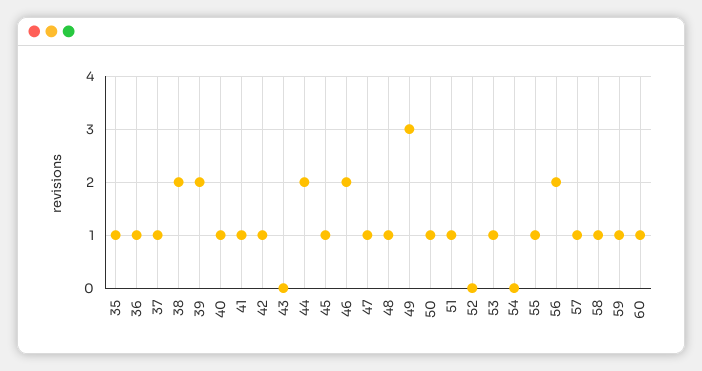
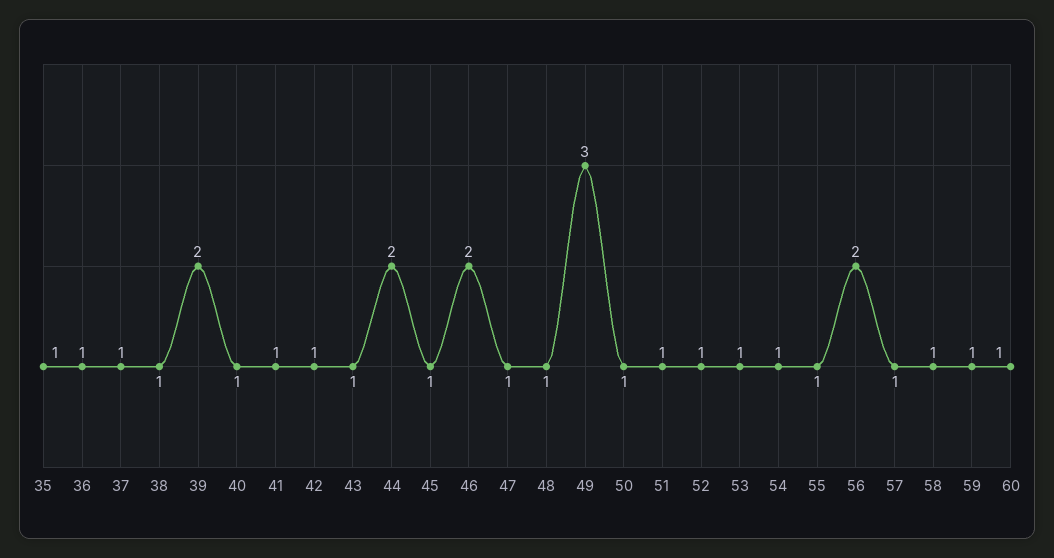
38: 2 -> 1
43: 0 -> 1
52: 0 -> 1
54: 0 -> 1

